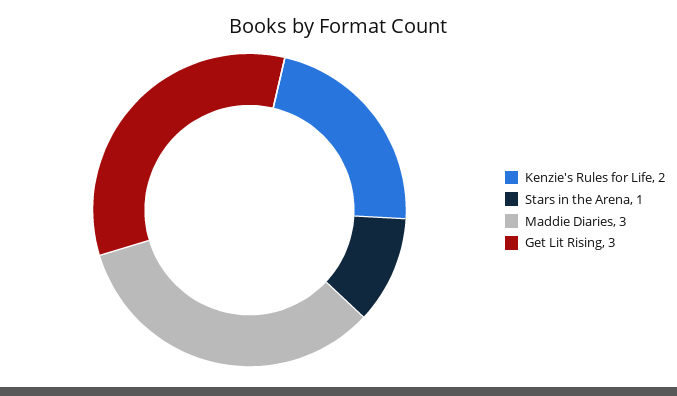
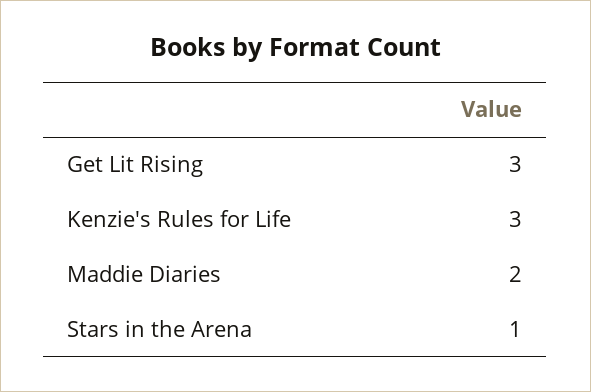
Kenzie's Rules for Life: 2 -> 3
Maddie Diaries: 3 -> 2

